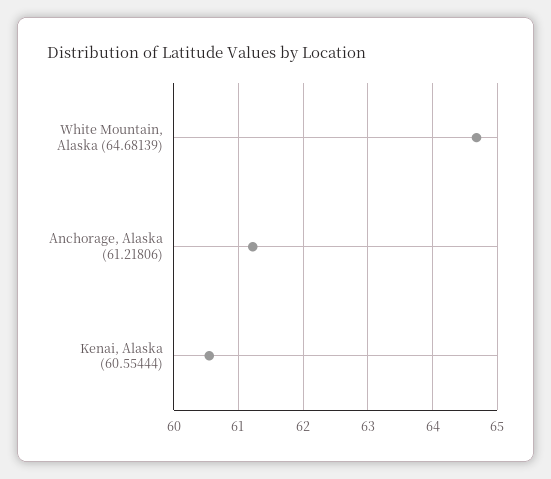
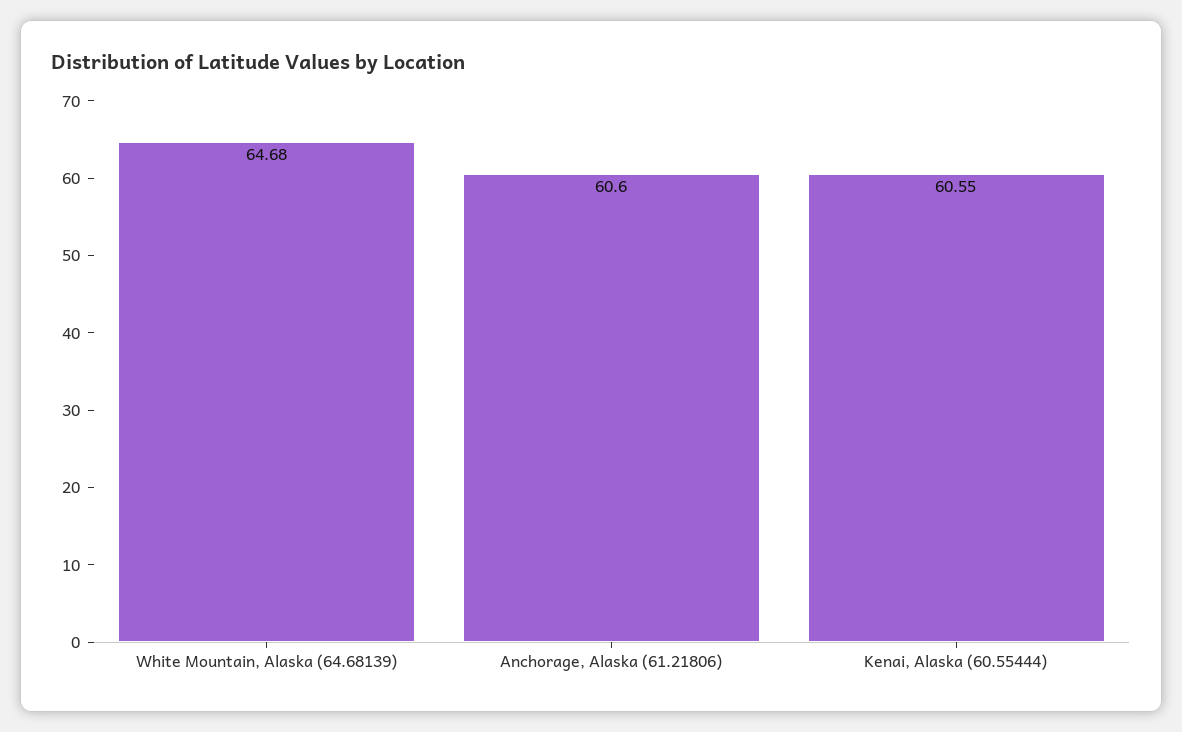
Anchorage, Alaska (61.21806): 61.2 -> 60.6

